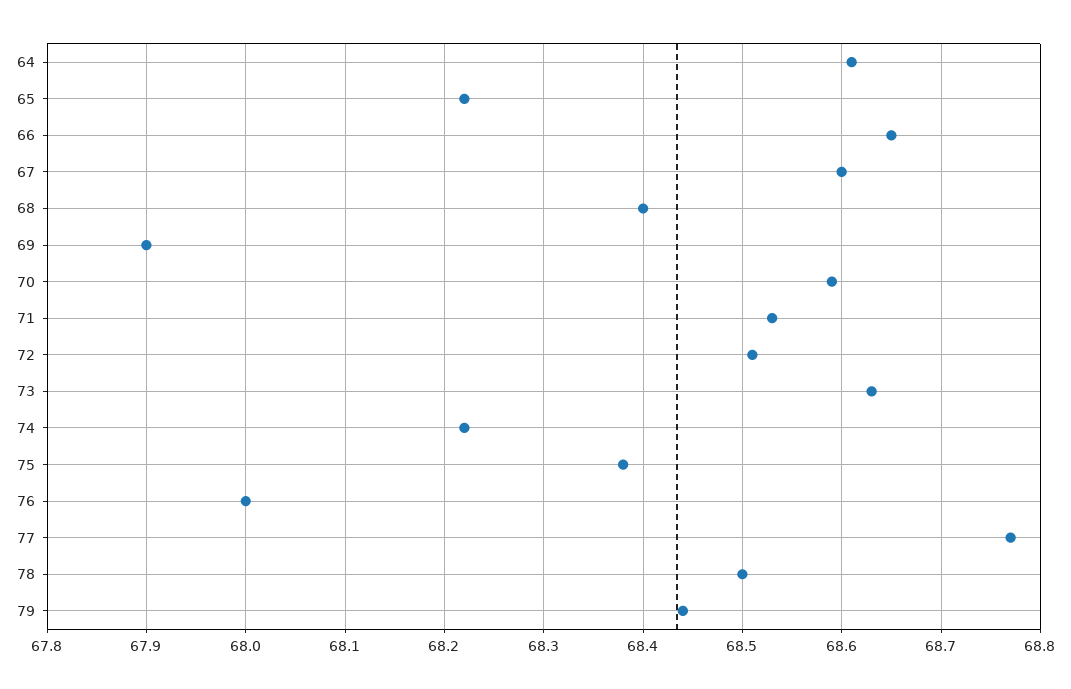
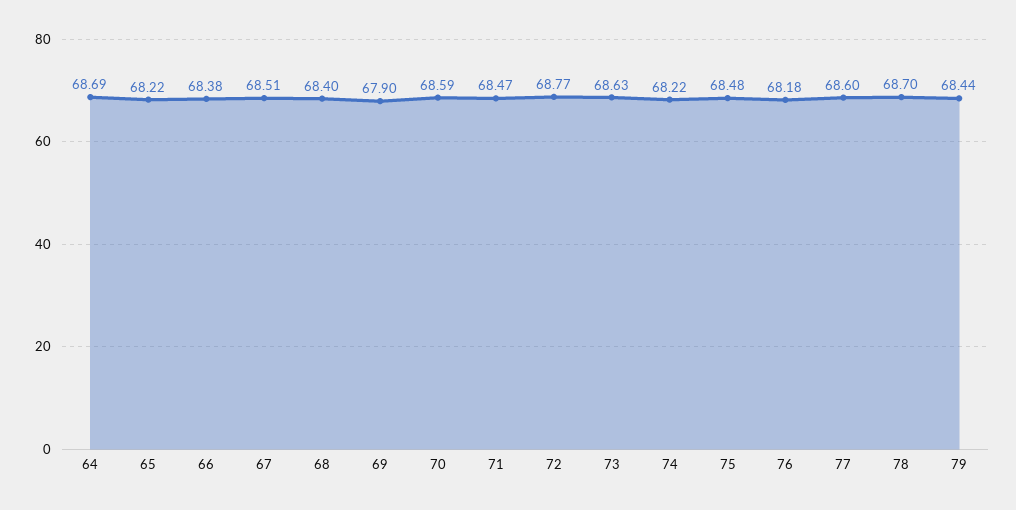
64: 68.61 -> 68.69
66: 68.65 -> 68.38
67: 68.6 -> 68.51
71: 68.53 -> 68.47
72: 68.51 -> 68.77
75: 68.38 -> 68.48
76: 68 -> 68.18
77: 68.77 -> 68.6
78: 68.5 -> 68.7

